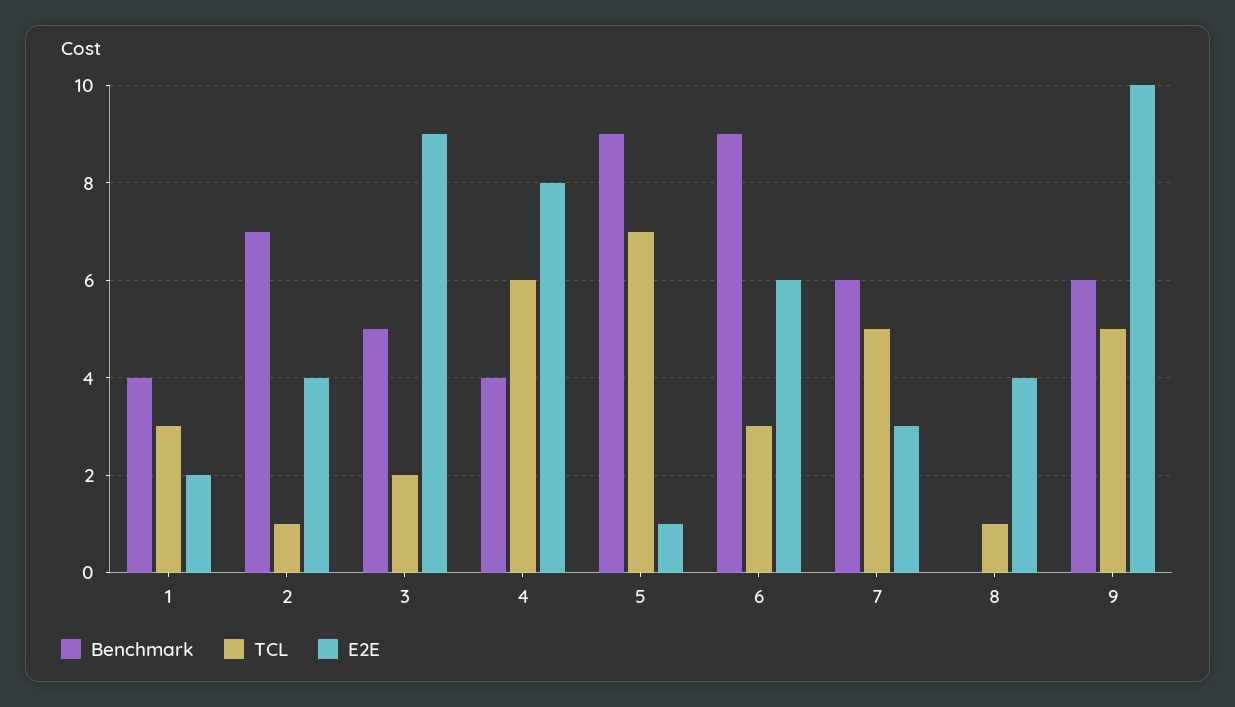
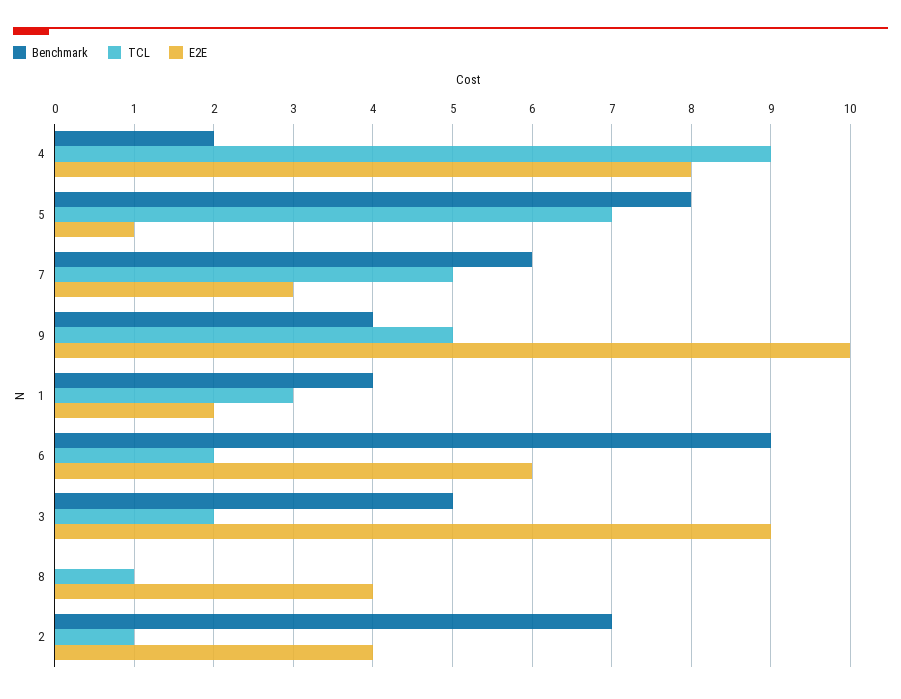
Benchmark, 4: 4 -> 2
TCL, 4: 6 -> 9
Benchmark, 5: 9 -> 8
TCL, 6: 3 -> 2
Benchmark, 9: 6 -> 4

